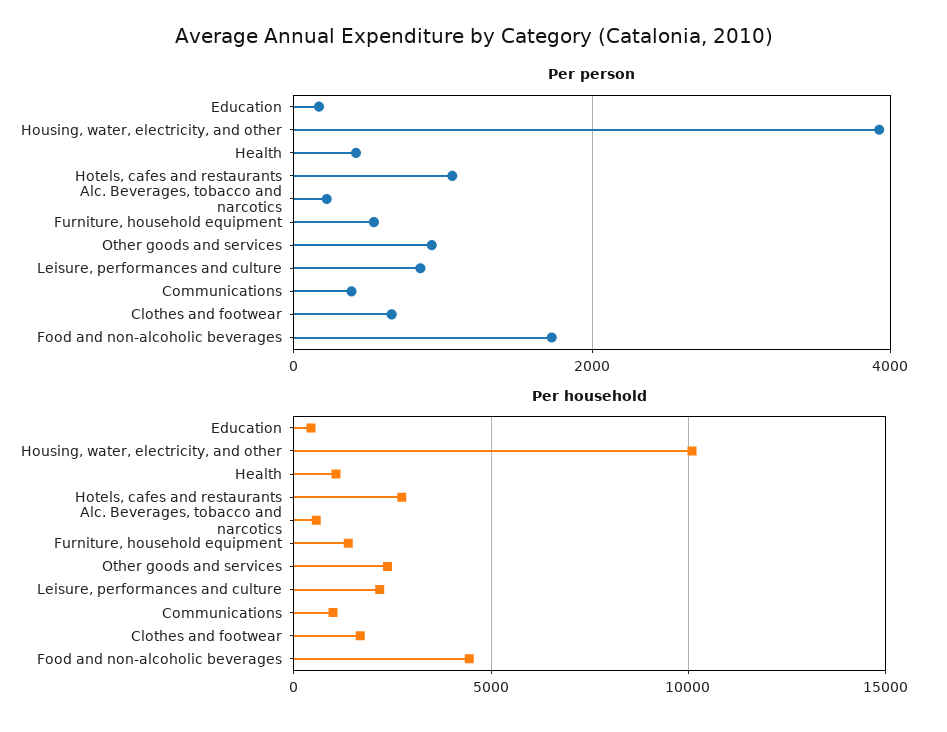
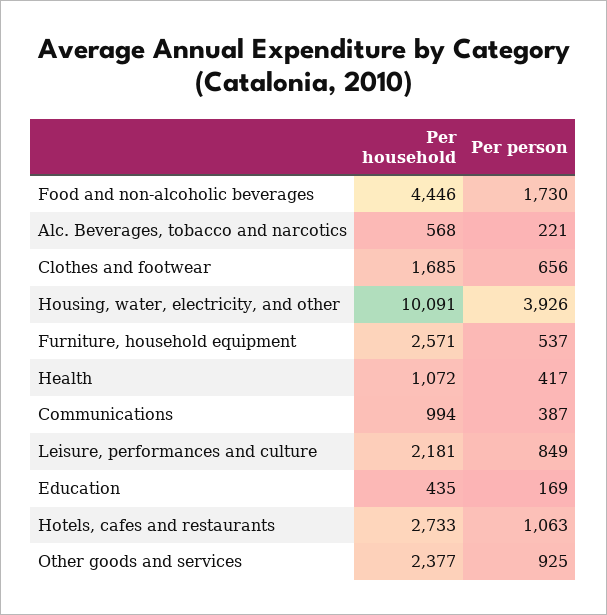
Per household, Furniture, household equipment: 1500 -> 2571

